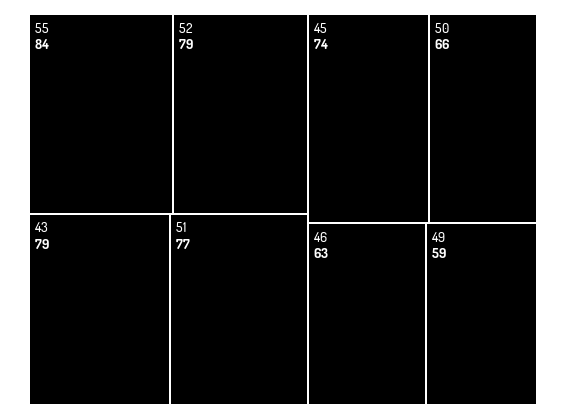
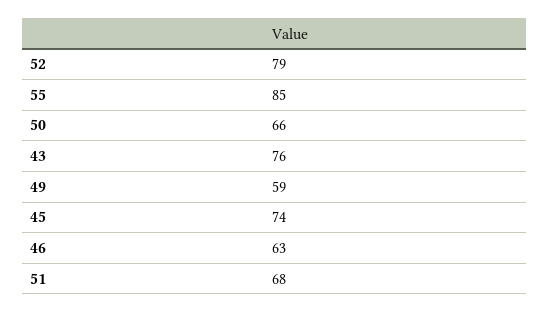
55: 84 -> 85
43: 79 -> 76
51: 77 -> 68

